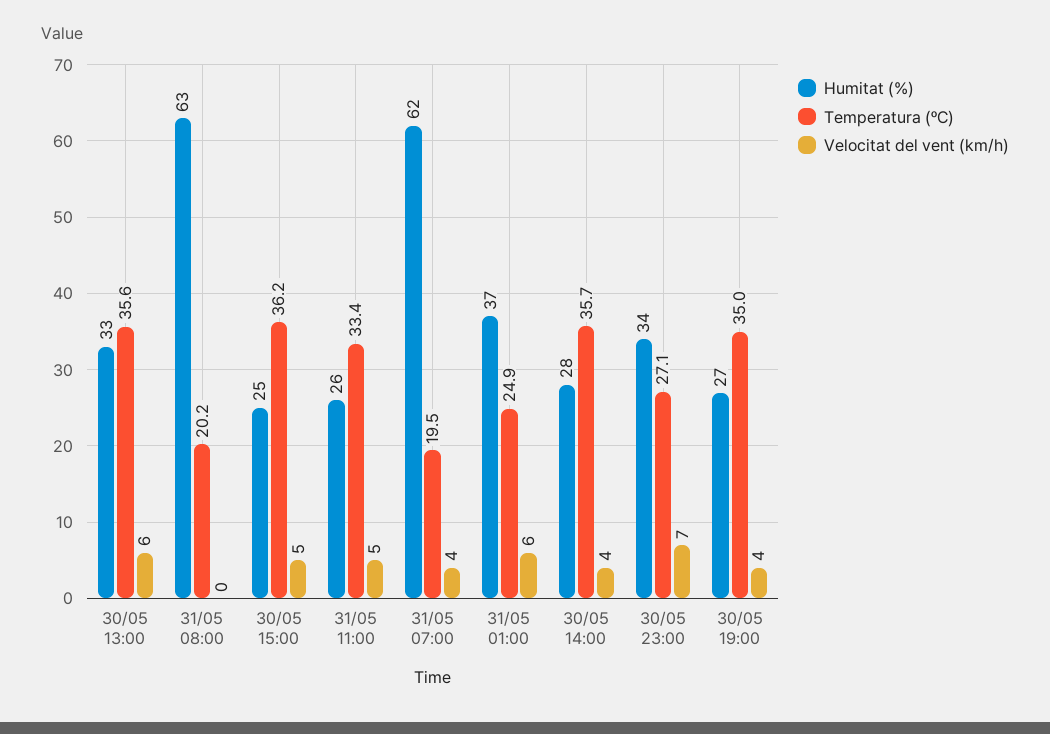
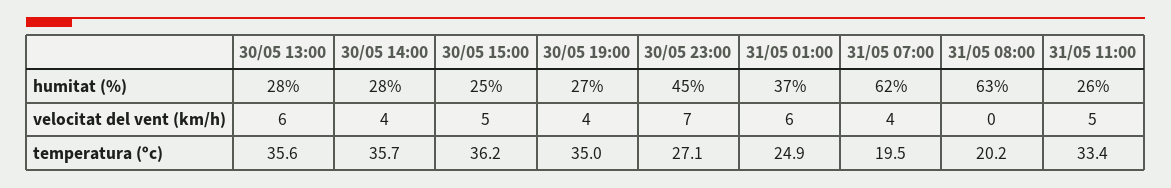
Humitat (%), 30/05 13:00: 33 -> 28
Humitat (%), 30/05 23:00: 34 -> 45

